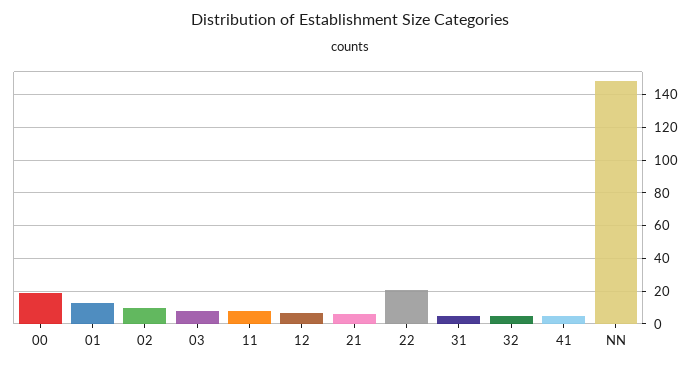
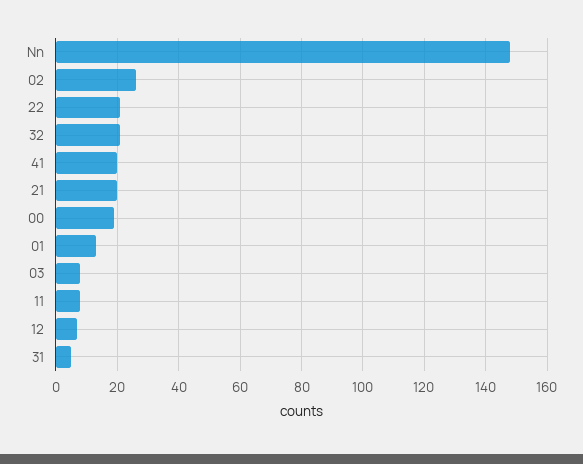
02: 10 -> 25
21: 5 -> 20
32: 5 -> 20
41: 5 -> 20

